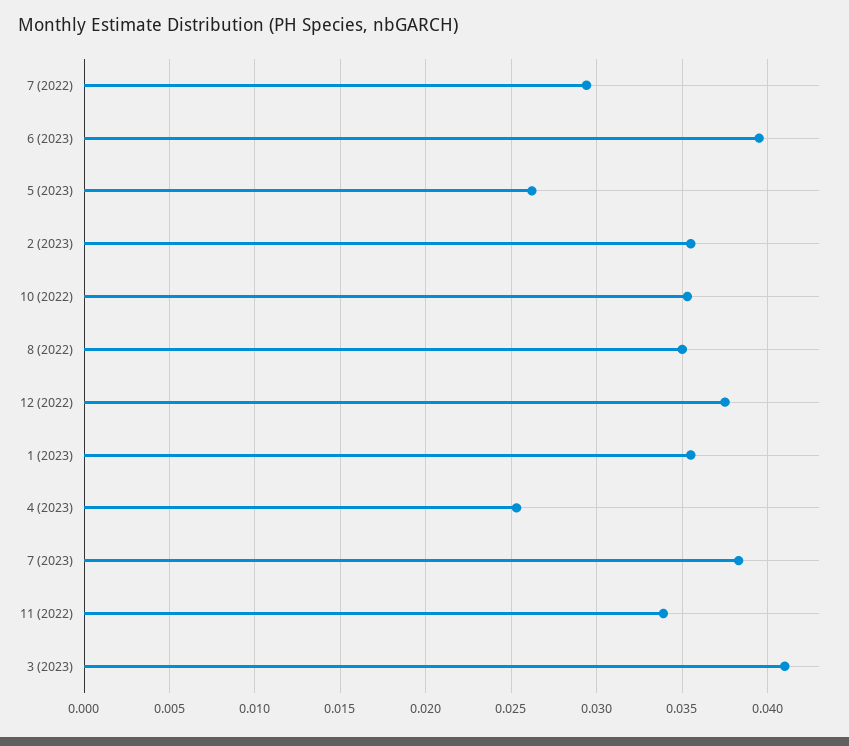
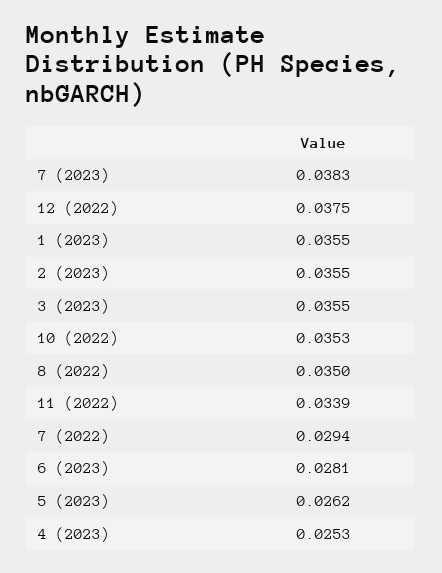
6 (2023): 0.0395 -> 0.0281
3 (2023): 0.041 -> 0.0355

